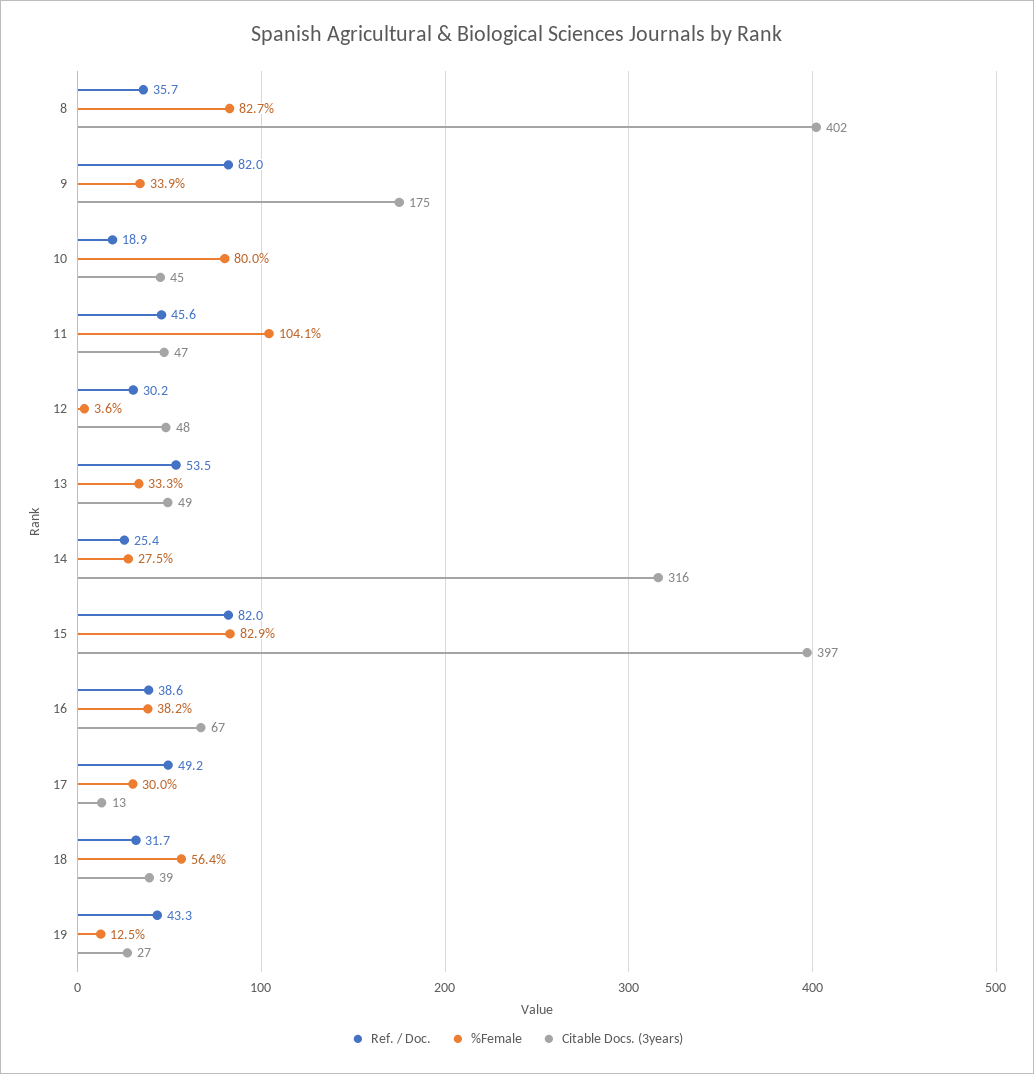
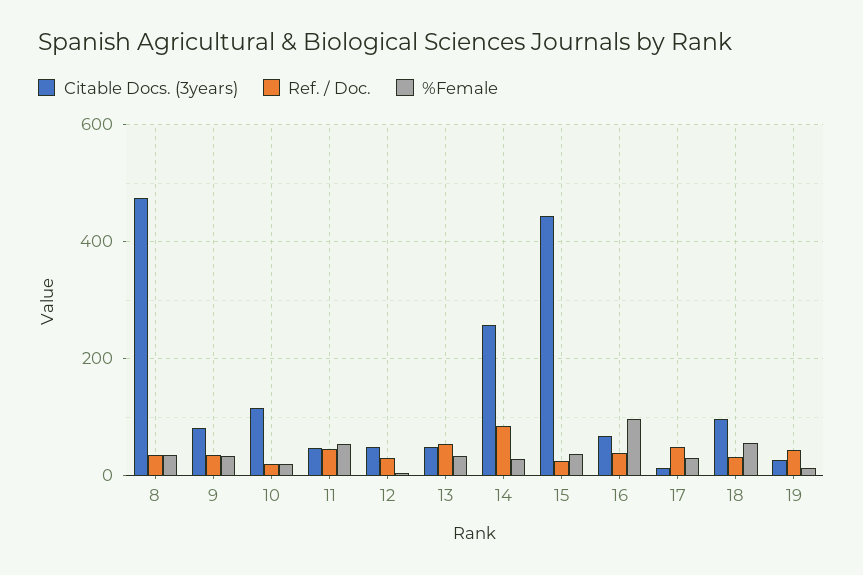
%Female, 8: 82.7 -> 40
Citable Docs. (3years), 8: 402 -> 480
Ref. / Doc., 9: 82 -> 40
Citable Docs. (3years), 9: 175 -> 80
%Female, 10: 80 -> 20
Citable Docs. (3years), 10: 45 -> 120
%Female, 11: 104.1 -> 60
Ref. / Doc., 14: 25.4 -> 80
Citable Docs. (3years), 14: 316 -> 260
Ref. / Doc., 15: 82 -> 20
%Female, 15: 82.9 -> 40
Citable Docs. (3years), 15: 397 -> 440
%Female, 16: 38.2 -> 100
Citable Docs. (3years), 18: 39 -> 100

